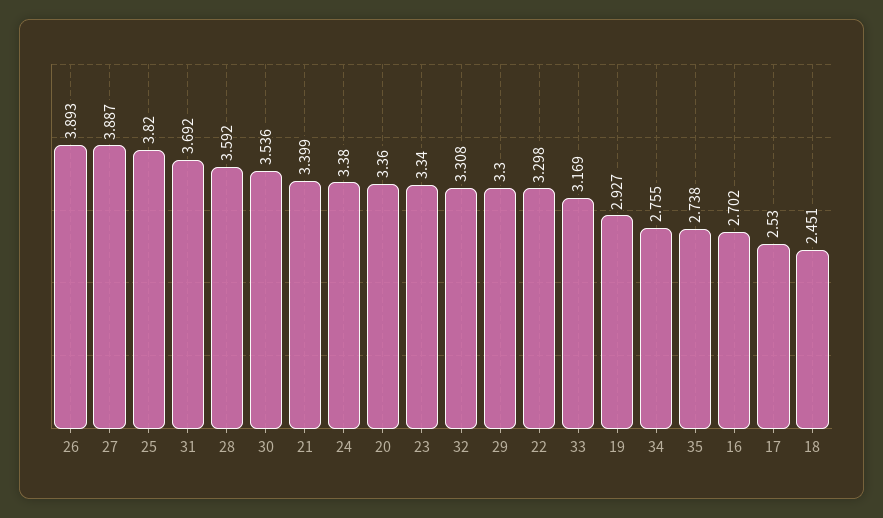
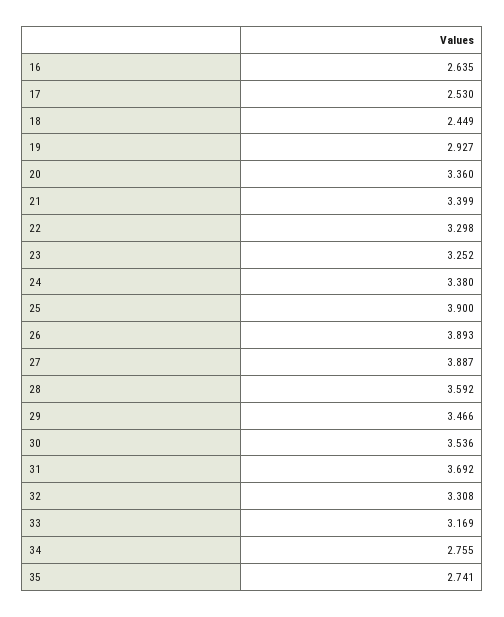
25: 3.82 -> 3.9
23: 3.34 -> 3.252
29: 3.3 -> 3.466
35: 2.738 -> 2.741
16: 2.702 -> 2.635
18: 2.451 -> 2.449

